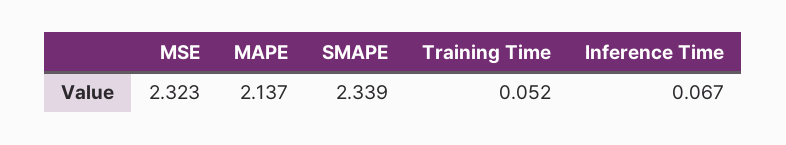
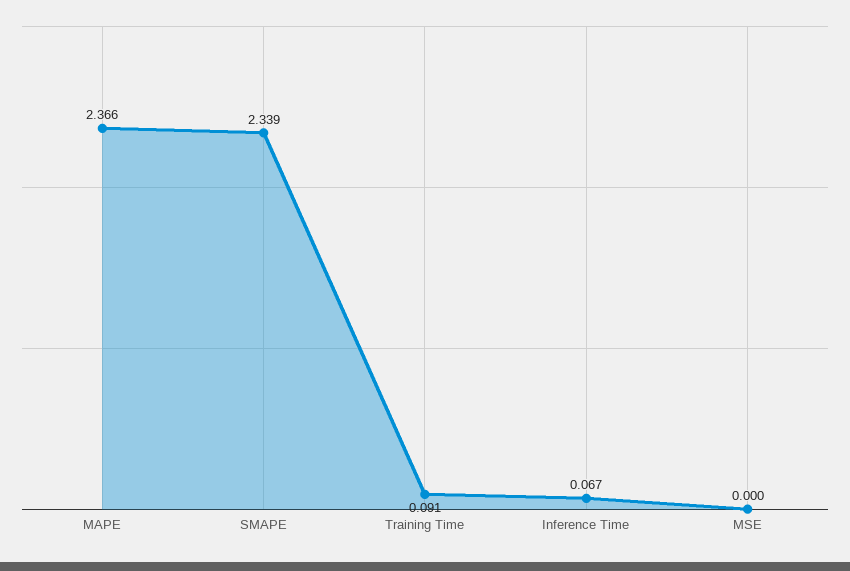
MSE: 2.323 -> 0
MAPE: 2.137 -> 2.366
Training Time: 0.052 -> 0.091

